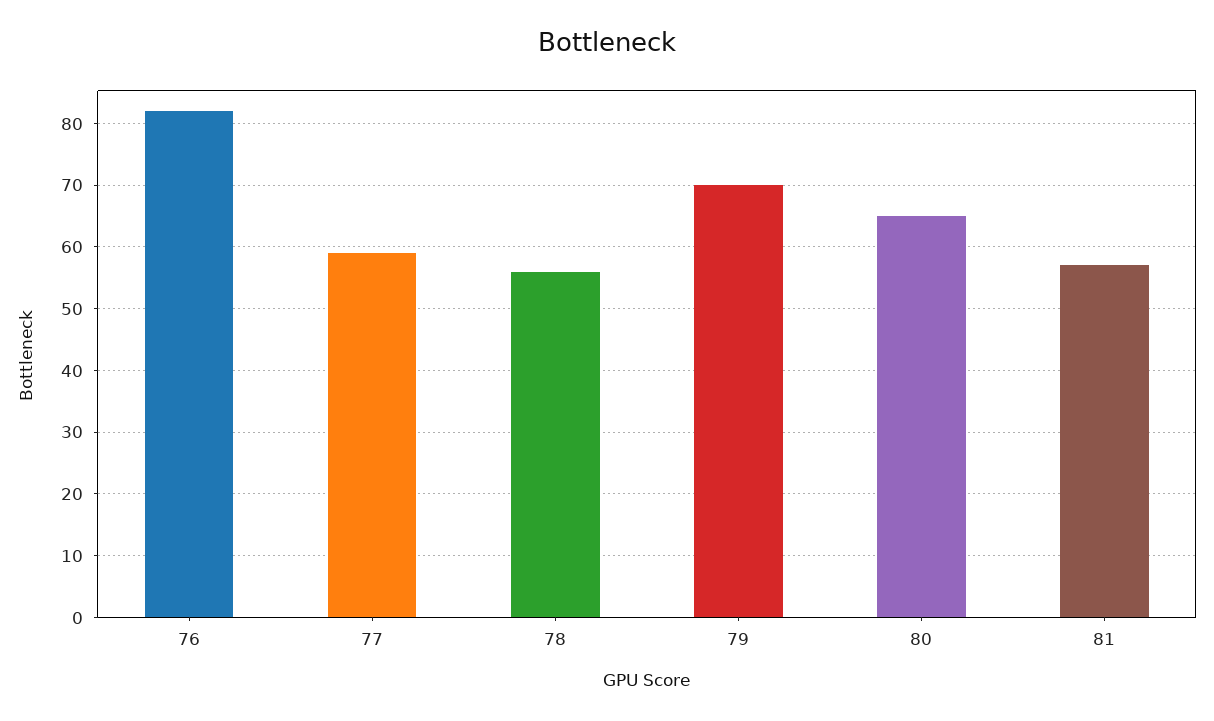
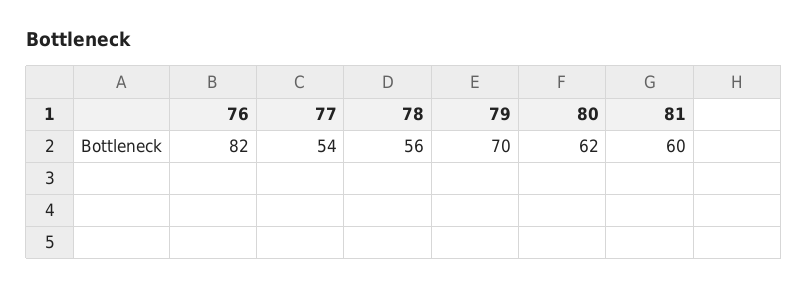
77: 59 -> 54
80: 65 -> 62
81: 57 -> 60

